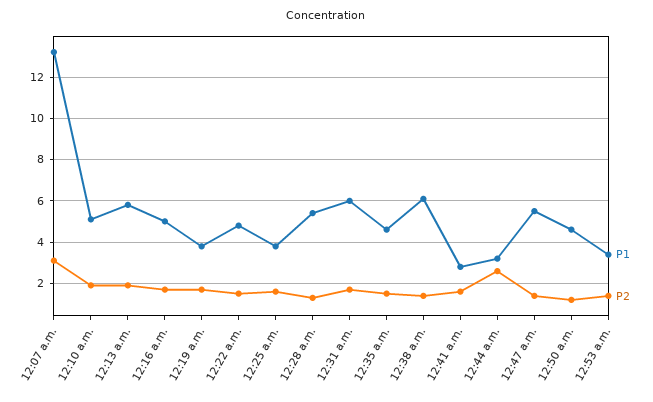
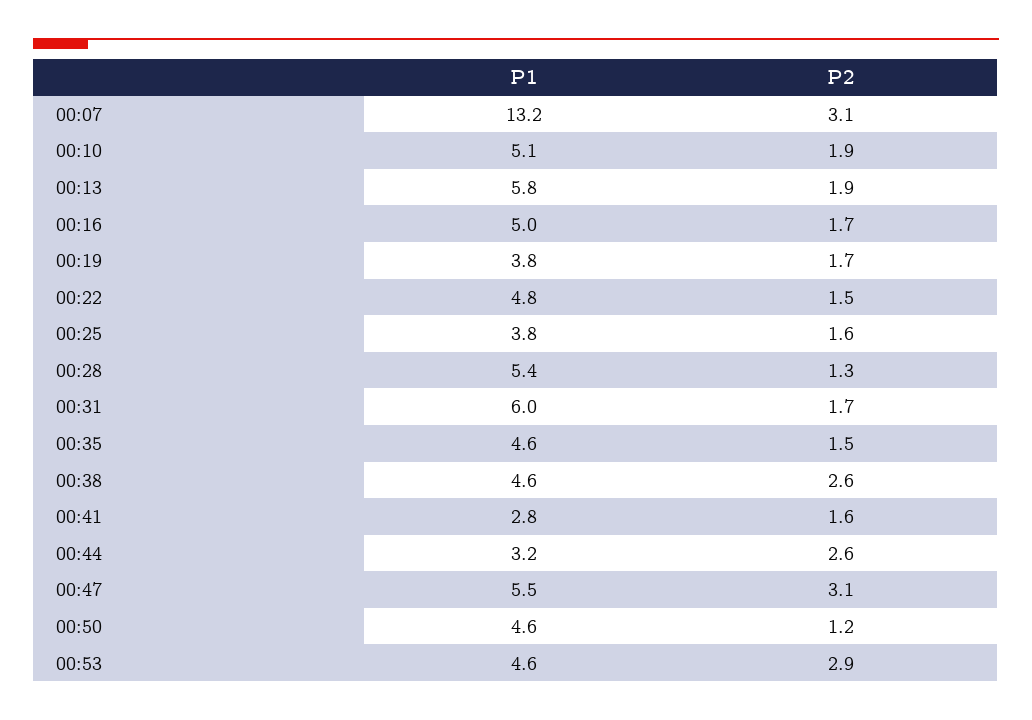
P1, 12:38 a.m.: 6 -> 4.6
P2, 12:38 a.m.: 1.5 -> 2.6
P2, 12:47 a.m.: 1.5 -> 3.1
P1, 12:53 a.m.: 3.5 -> 4.6
P2, 12:53 a.m.: 1.5 -> 2.9

